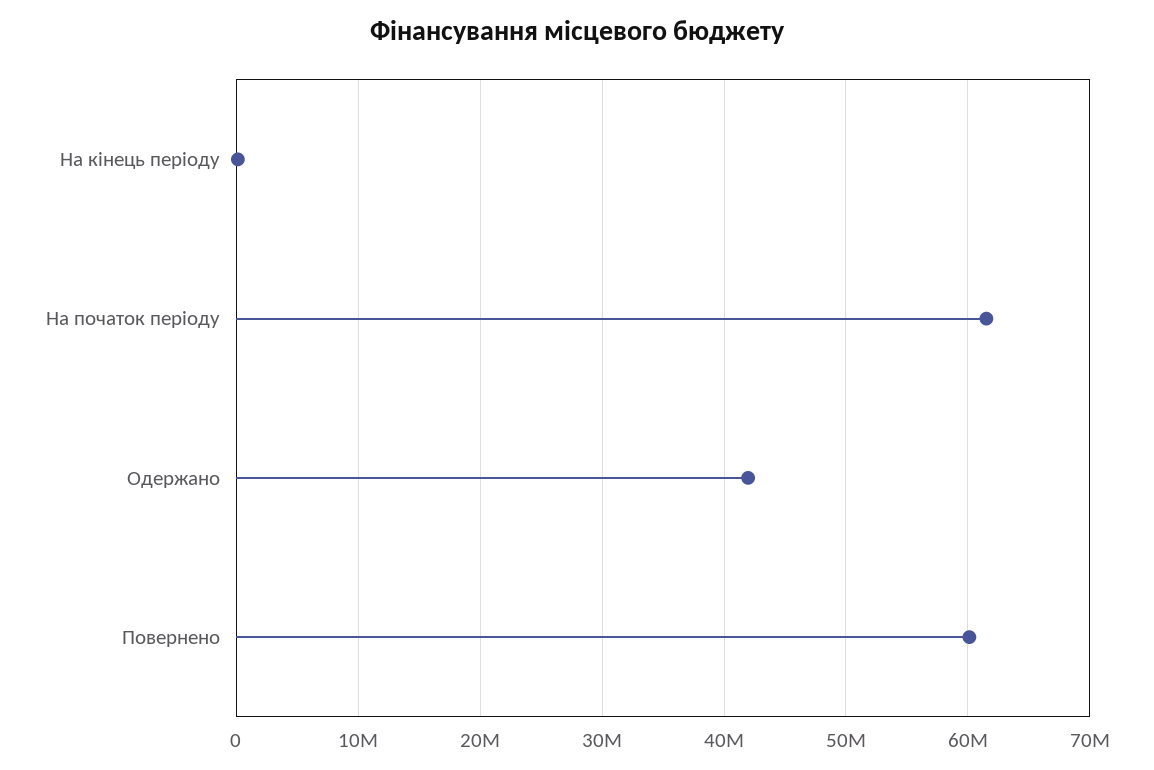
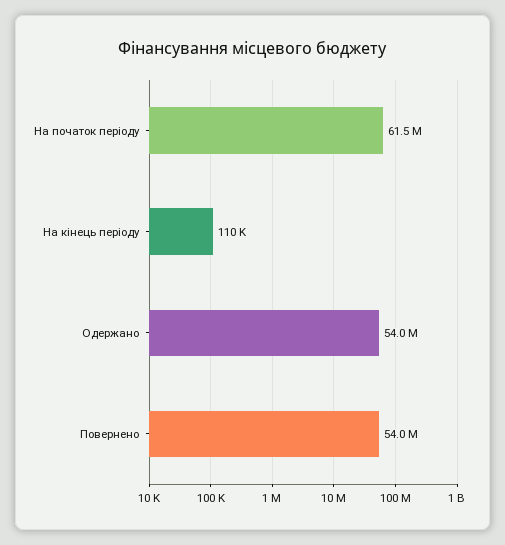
Одержано: 42000000 -> 54000000
Повернено: 60000000 -> 54000000

